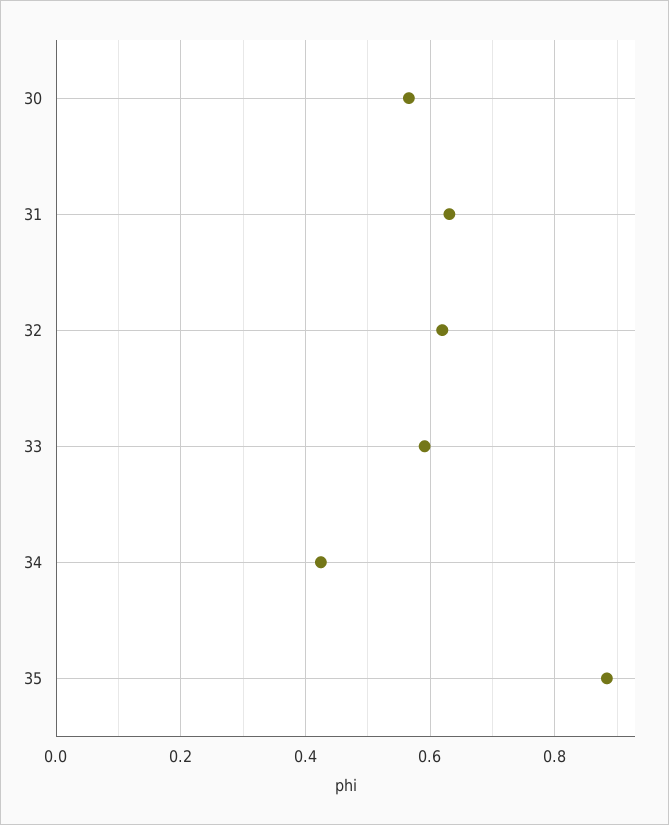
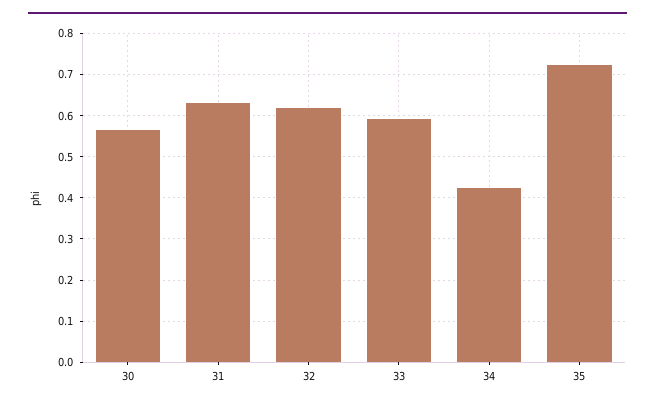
35: 0.88 -> 0.72

